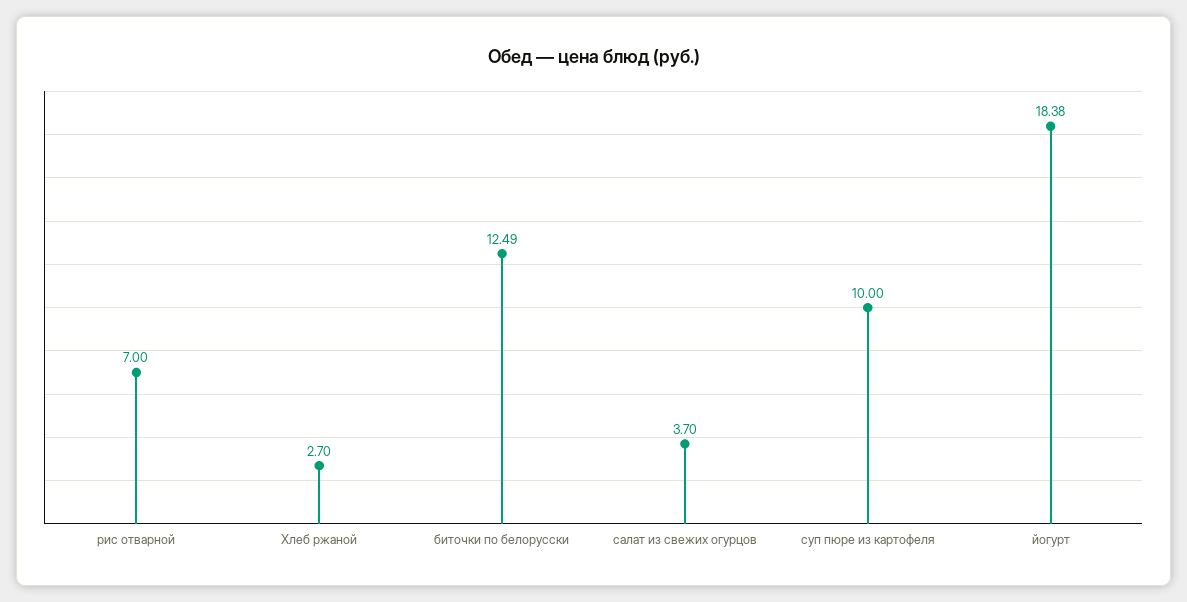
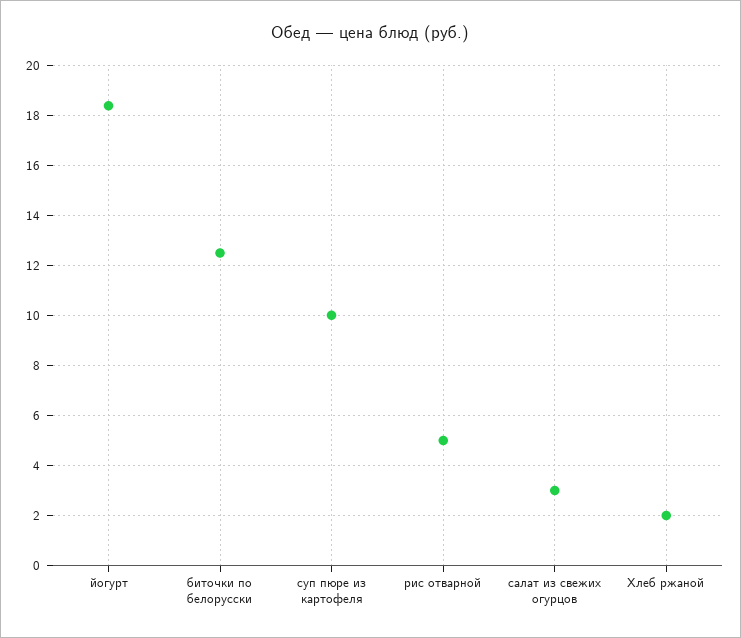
рис отварной: 7 -> 5
Хлеб ржаной: 2.7 -> 2
салат из свежих огурцов: 3.7 -> 3

